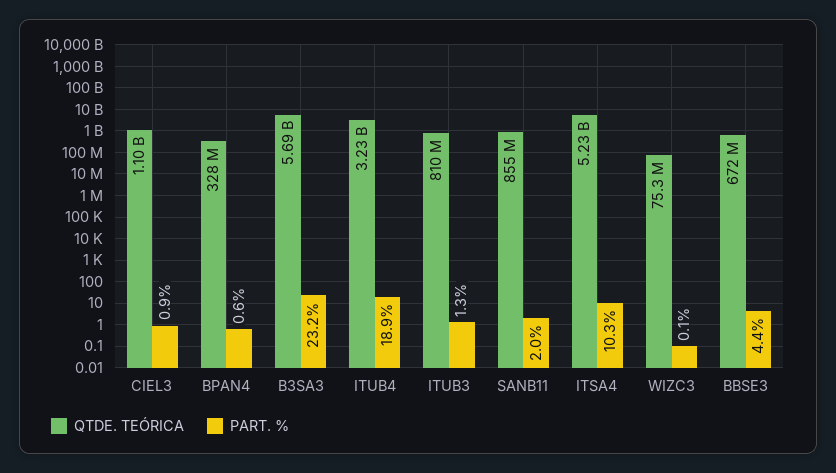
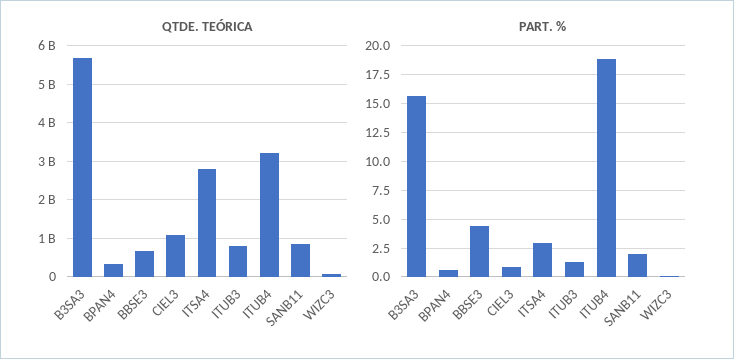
PART. %, B3SA3: 23.2 -> 15
QTDE. TEÓRICA, ITSA4: 5230000000 -> 2800000000
PART. %, ITSA4: 10.3 -> 2.5

